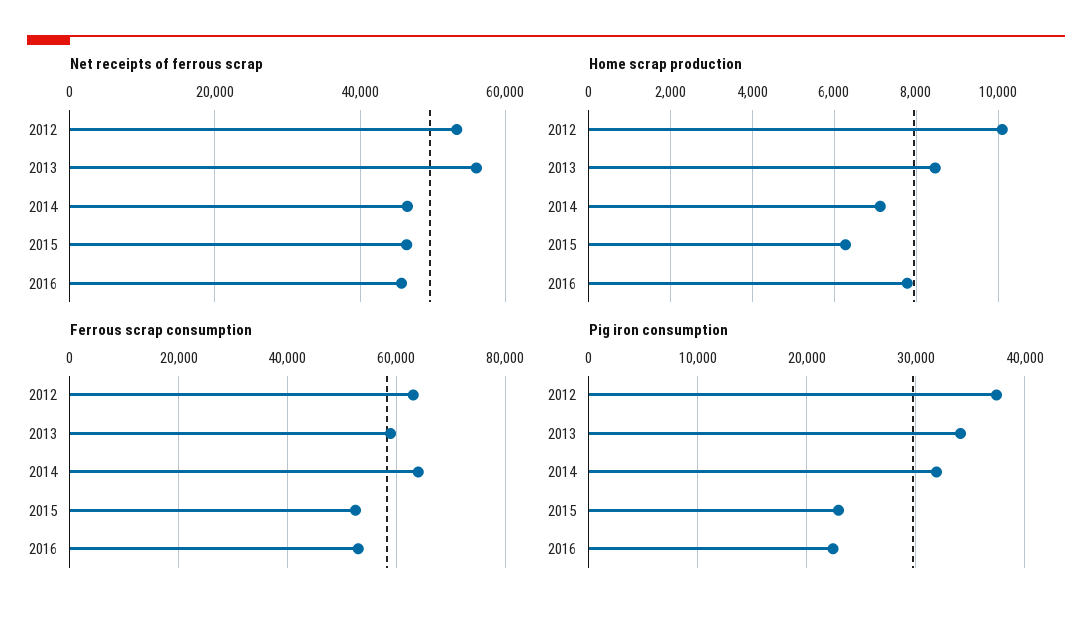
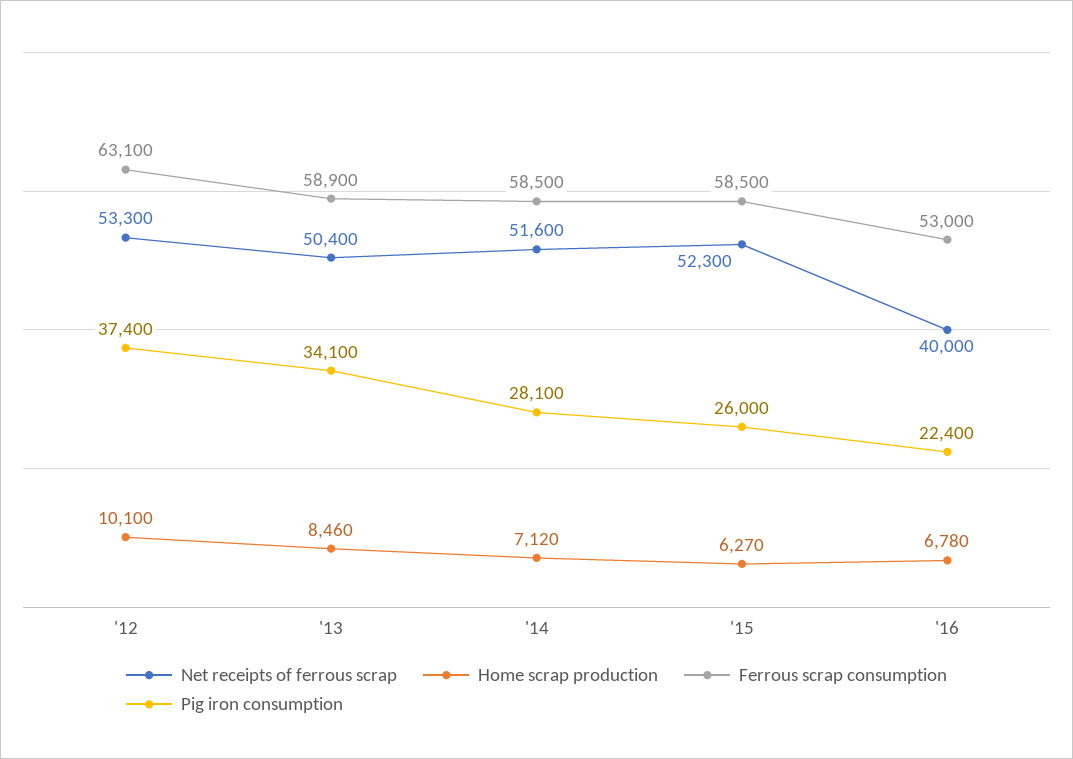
Net receipts of ferrous scrap, 2013: 56000 -> 50400
Net receipts of ferrous scrap, 2014: 46000 -> 51600
Net receipts of ferrous scrap, 2015: 46000 -> 52300
Net receipts of ferrous scrap, 2016: 46000 -> 40000
Home scrap production, 2016: 7800 -> 6780
Ferrous scrap consumption, 2014: 64000 -> 58500
Ferrous scrap consumption, 2015: 52000 -> 58500
Pig iron consumption, 2014: 32000 -> 28100
Pig iron consumption, 2015: 23000 -> 26000

